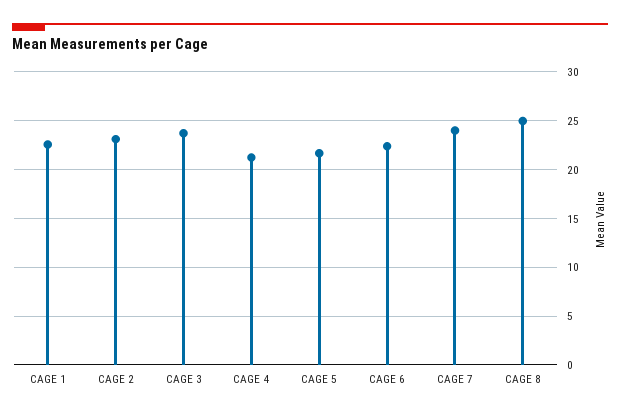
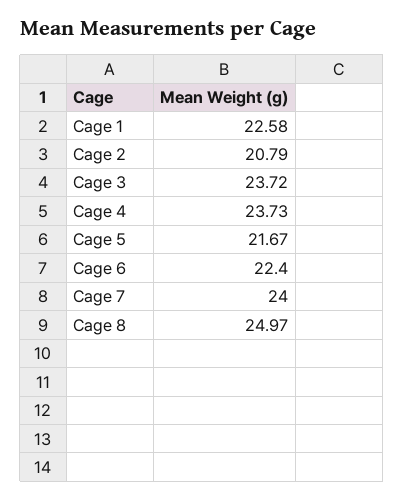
CAGE 2: 23 -> 20.79
CAGE 4: 21 -> 23.73

